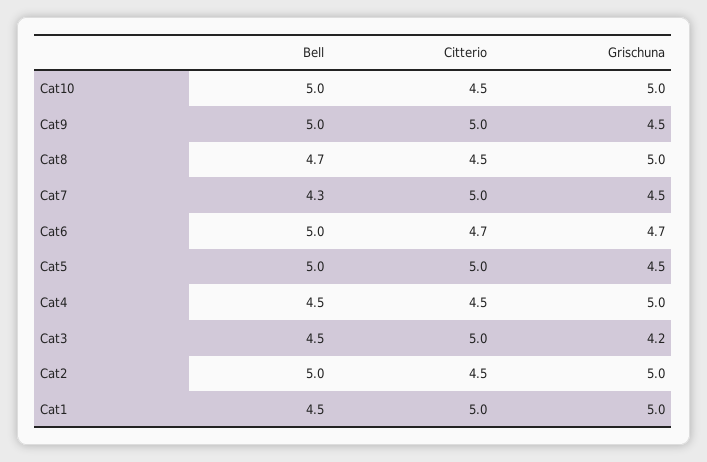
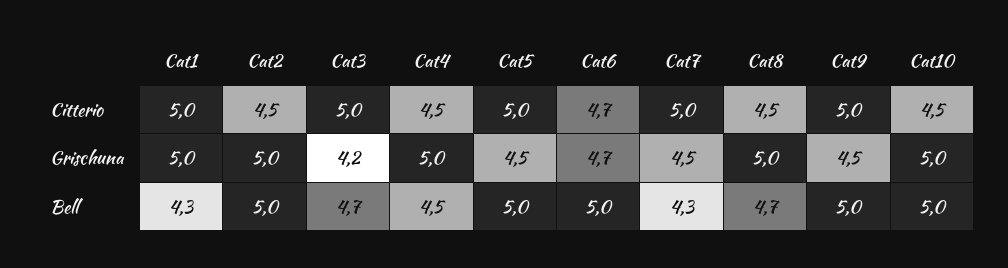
Bell, Cat3: 4.5 -> 4.7
Bell, Cat1: 4.5 -> 4.3

